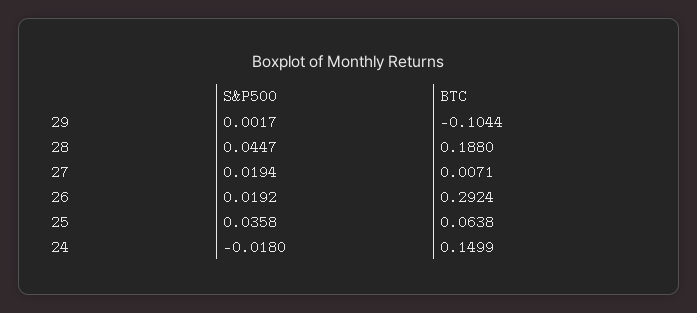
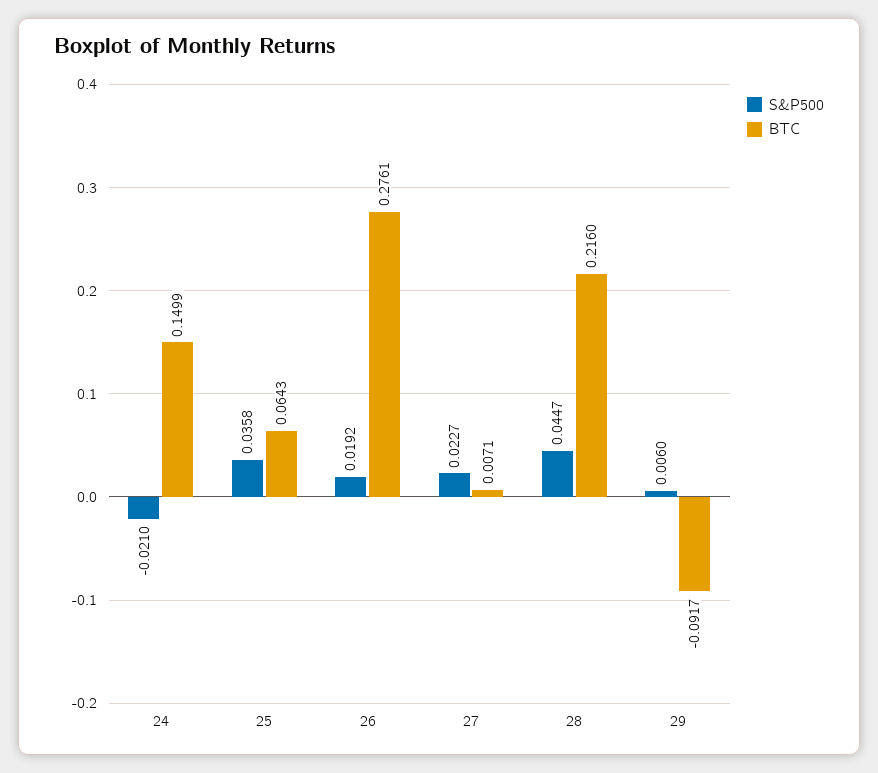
S&P500, 29: 0.0017 -> 0.006
BTC, 29: -0.1044 -> -0.0917
BTC, 28: 0.188 -> 0.216
S&P500, 27: 0.0194 -> 0.0227
BTC, 26: 0.2924 -> 0.2761
BTC, 25: 0.0638 -> 0.0643
S&P500, 24: -0.018 -> -0.021

